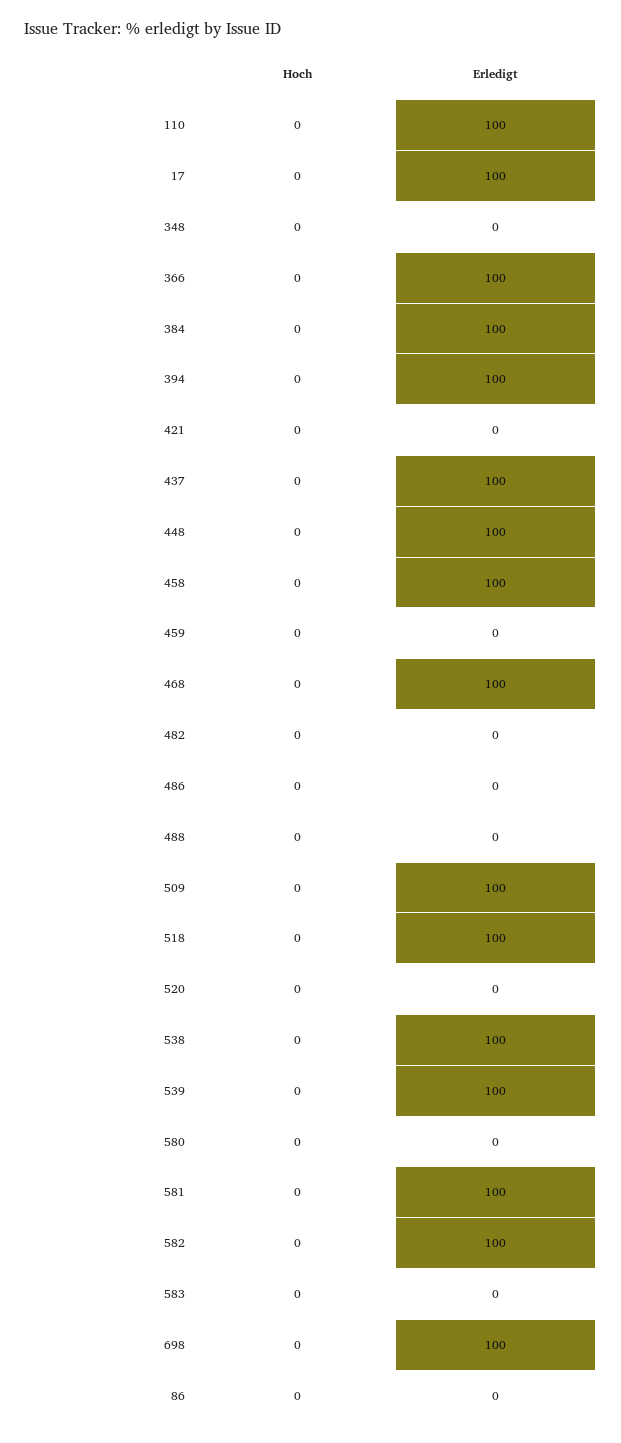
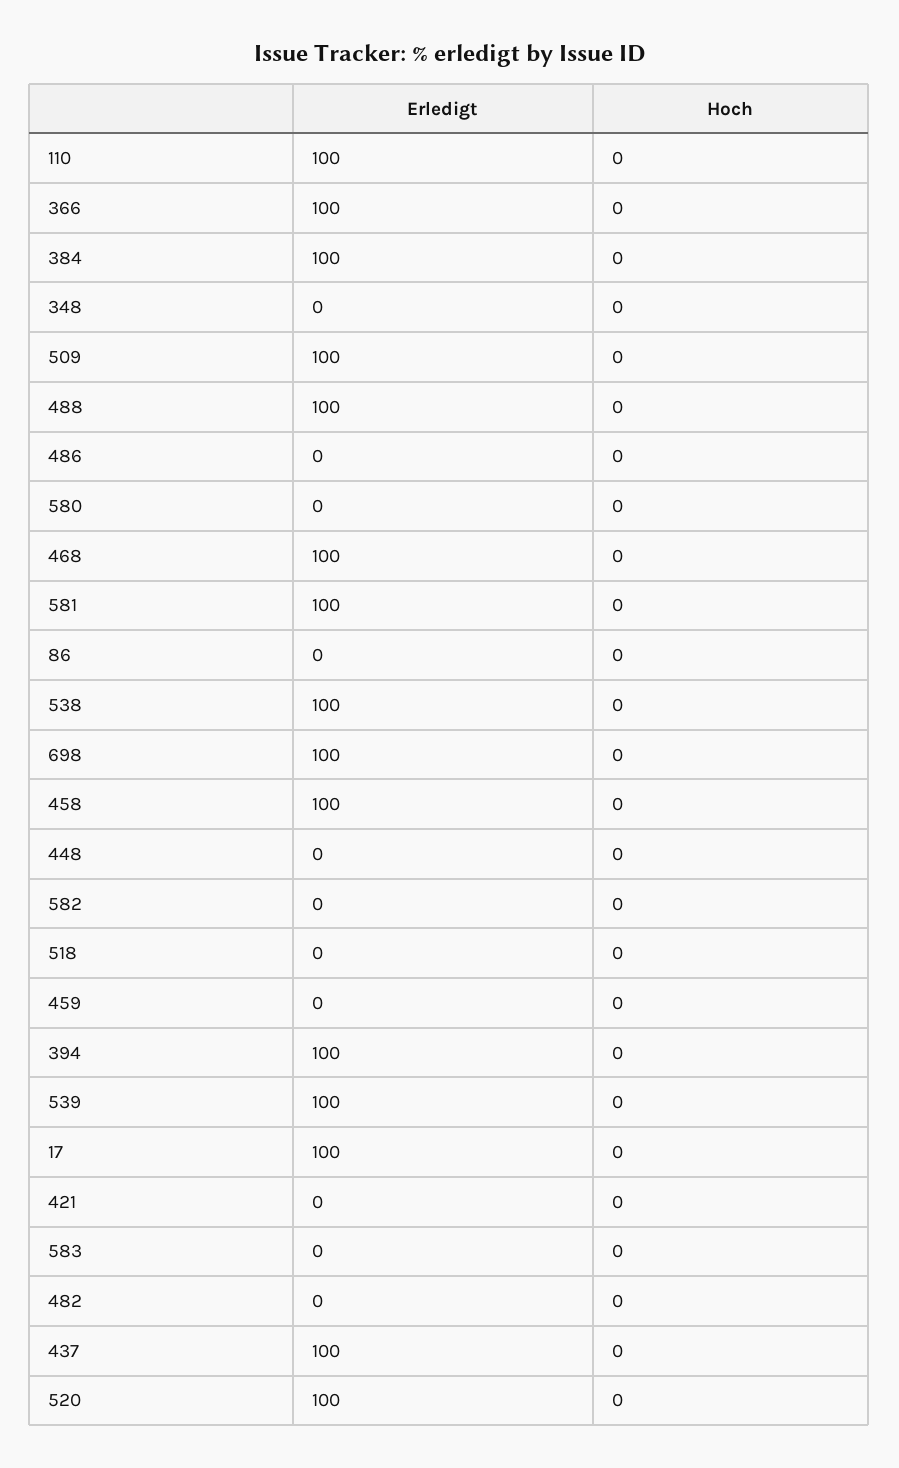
Erledigt, 448: 100 -> 0
Erledigt, 488: 0 -> 100
Erledigt, 518: 100 -> 0
Erledigt, 520: 0 -> 100
Erledigt, 582: 100 -> 0

